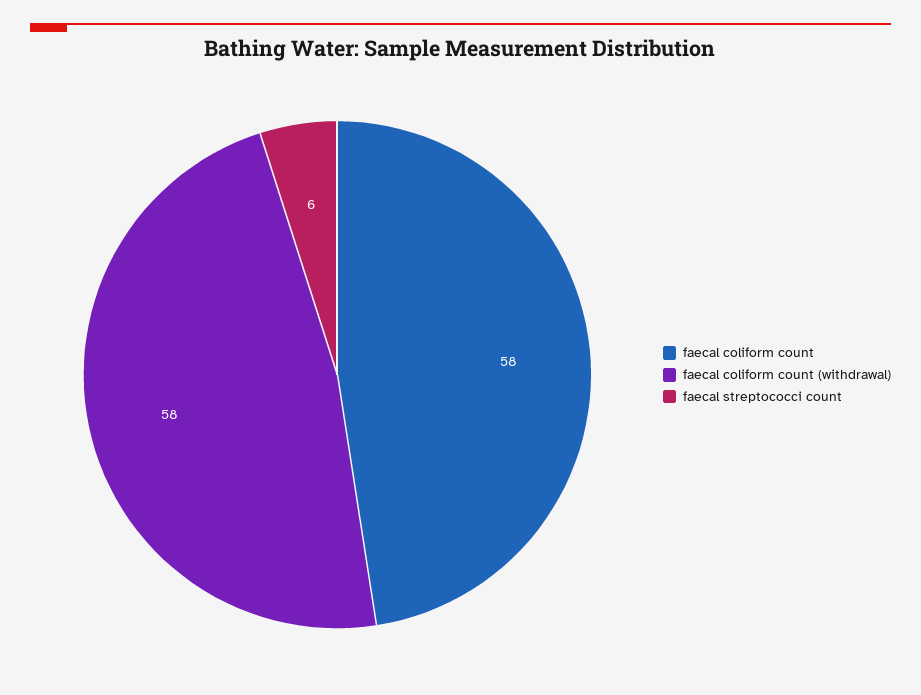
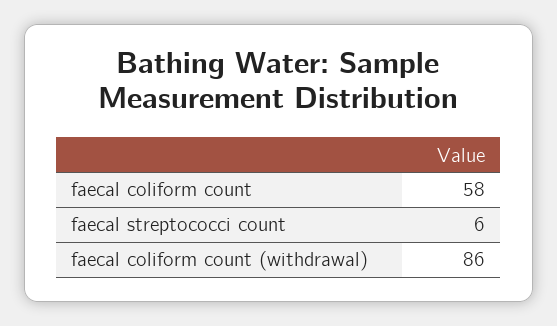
faecal coliform count (withdrawal): 58 -> 86

